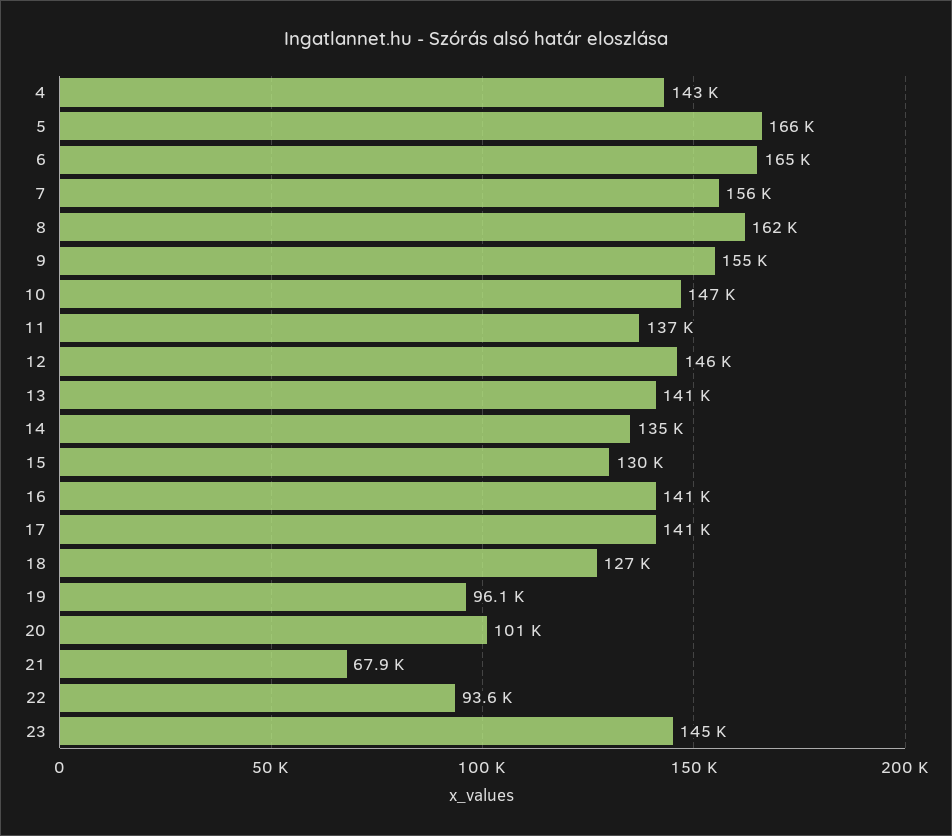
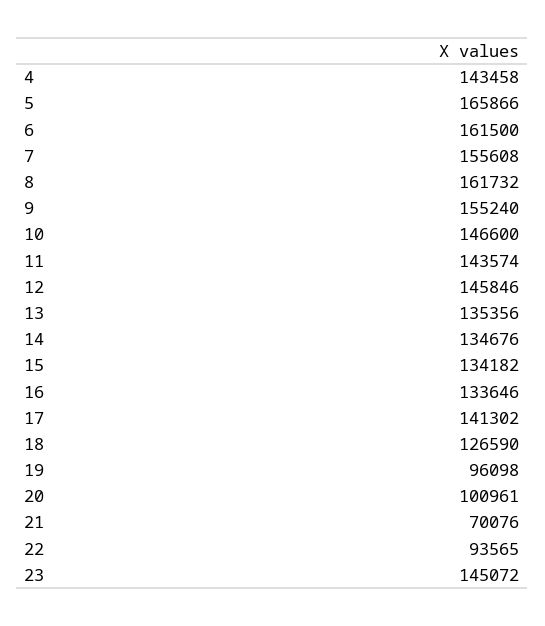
6: 165000 -> 161500
11: 137000 -> 143574
13: 141000 -> 135356
15: 130000 -> 134182
16: 141000 -> 133646
21: 67900 -> 70076

